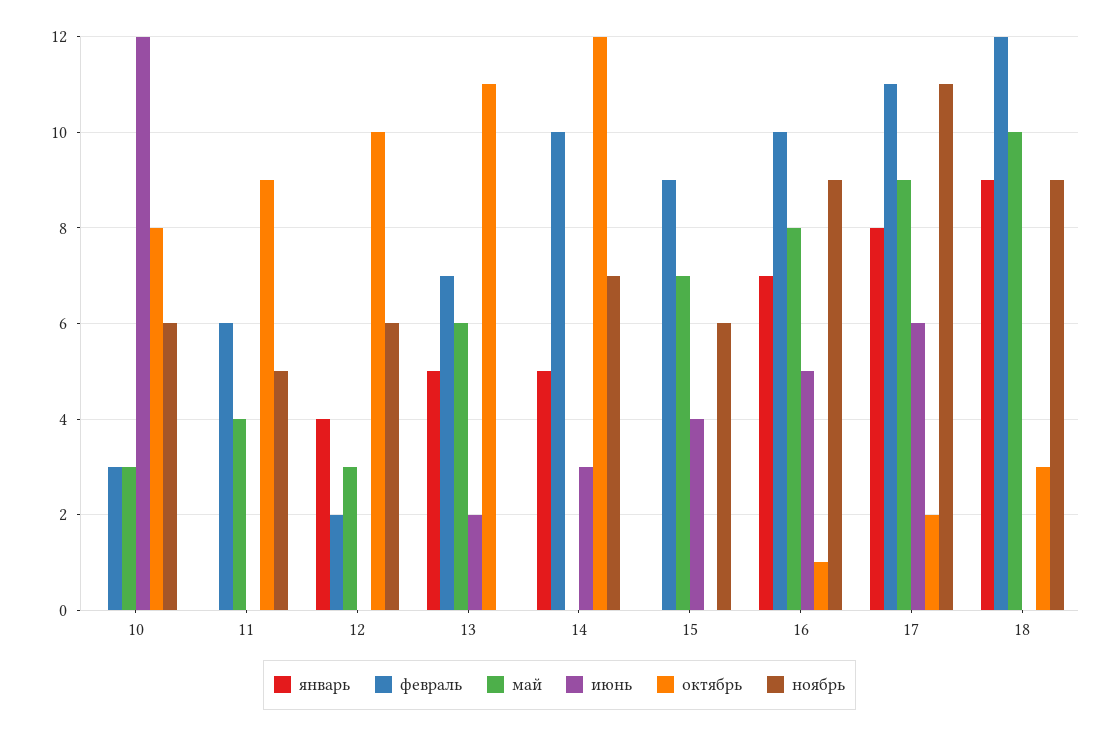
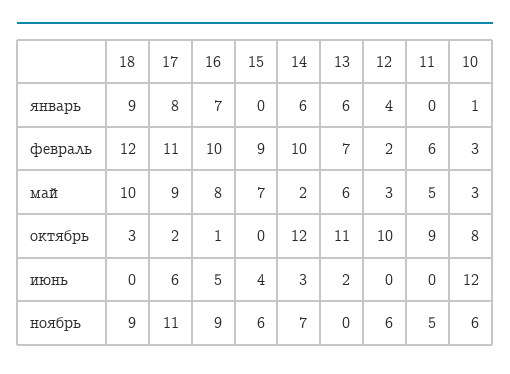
январь, 10: 0 -> 1
май, 11: 4 -> 5
январь, 13: 5 -> 6
январь, 14: 5 -> 6
май, 14: 0 -> 2

